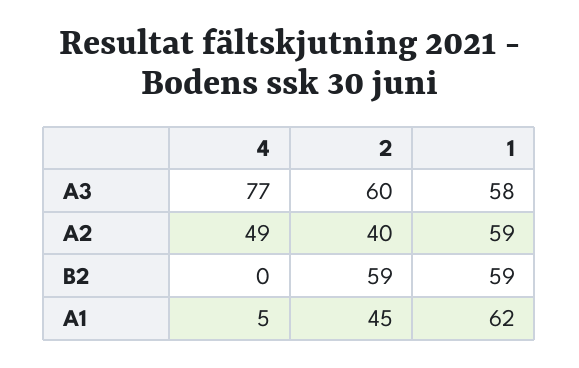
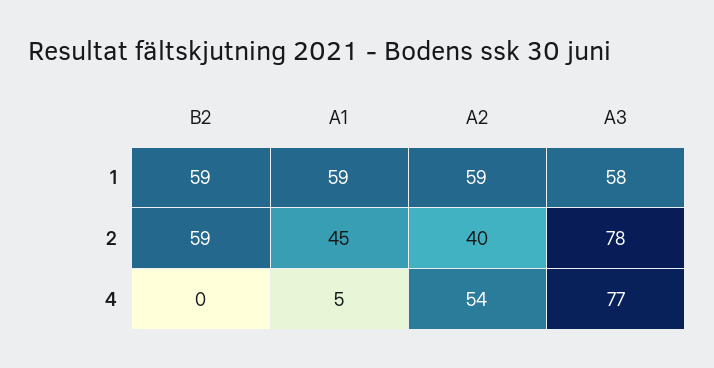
2, A3: 60 -> 78
4, A2: 49 -> 54
1, A1: 62 -> 59

